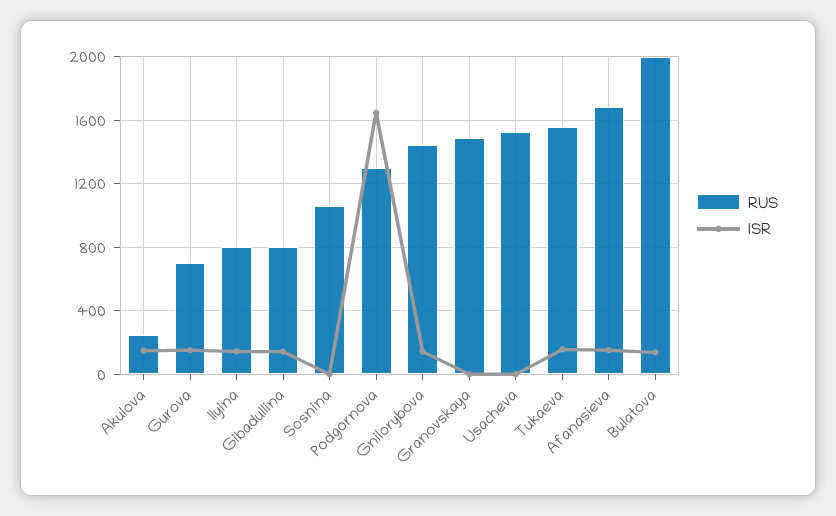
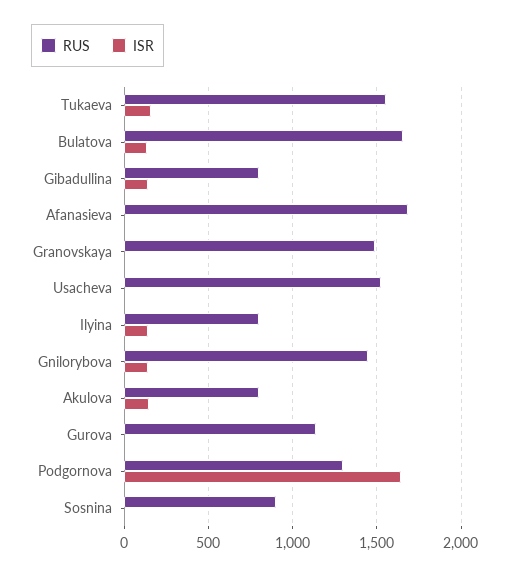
RUS, Akulova: 250 -> 800
RUS, Gurova: 700 -> 1150
ISR, Gurova: 150 -> 0
RUS, Sosnina: 1050 -> 900
ISR, Afanasieva: 150 -> 0
RUS, Bulatova: 2000 -> 1650

